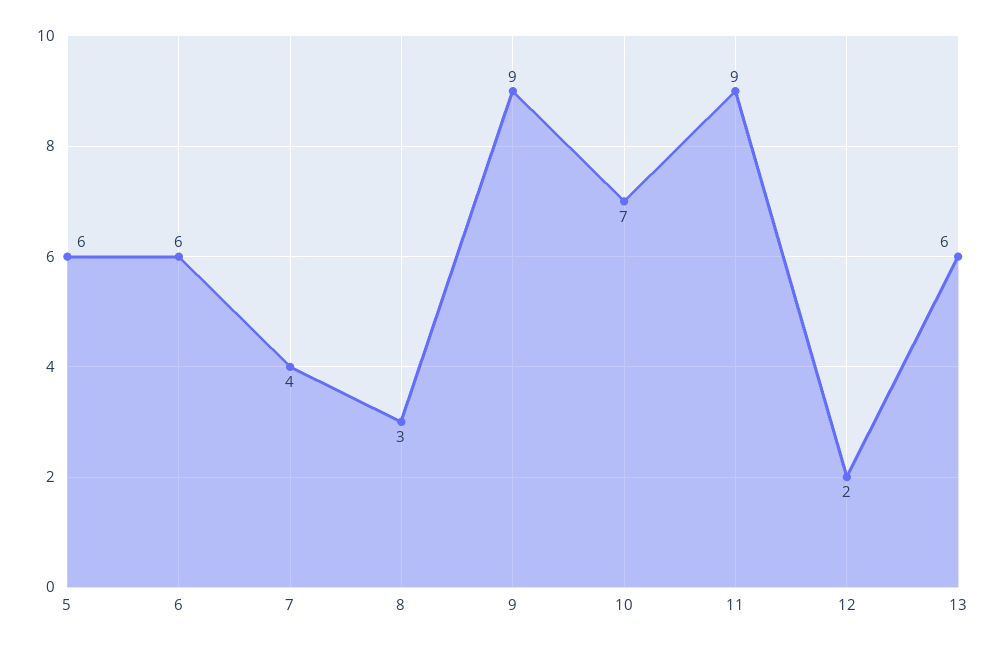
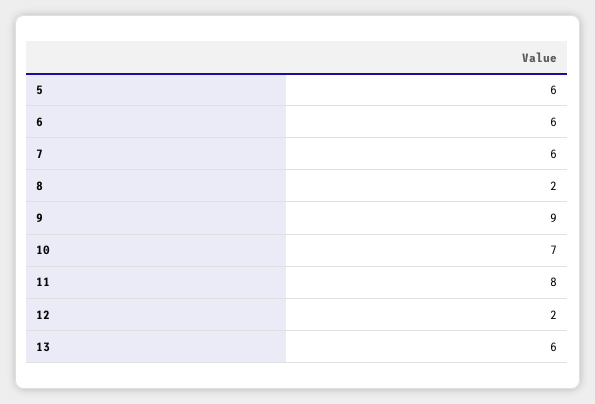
7: 4 -> 6
8: 3 -> 2
11: 9 -> 8

